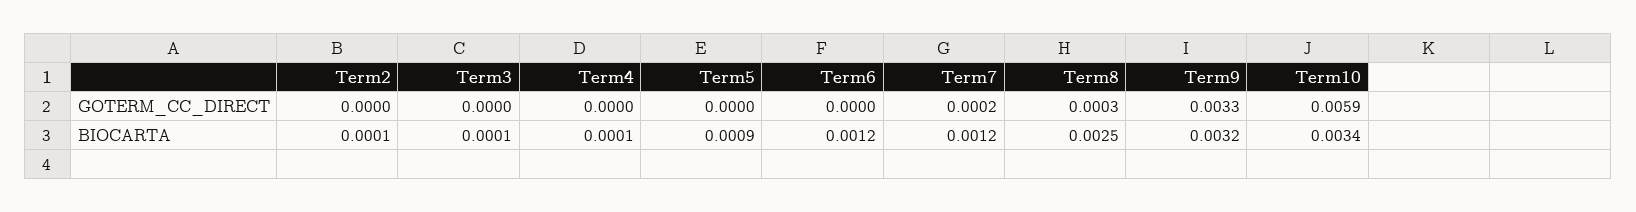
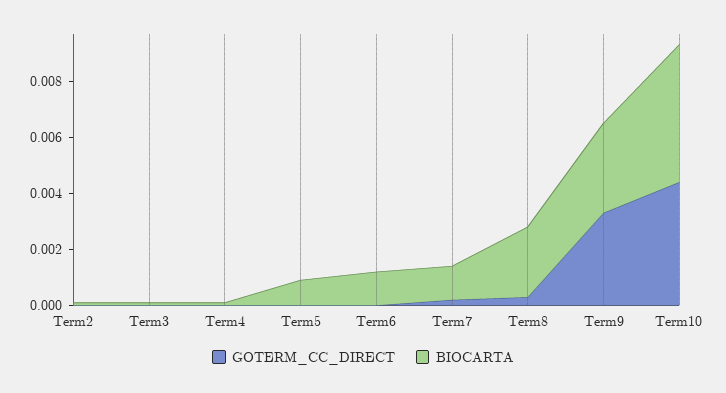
GOTERM_CC_DIRECT, Term10: 0.0059 -> 0.0045
BIOCARTA, Term10: 0.0034 -> 0.005

